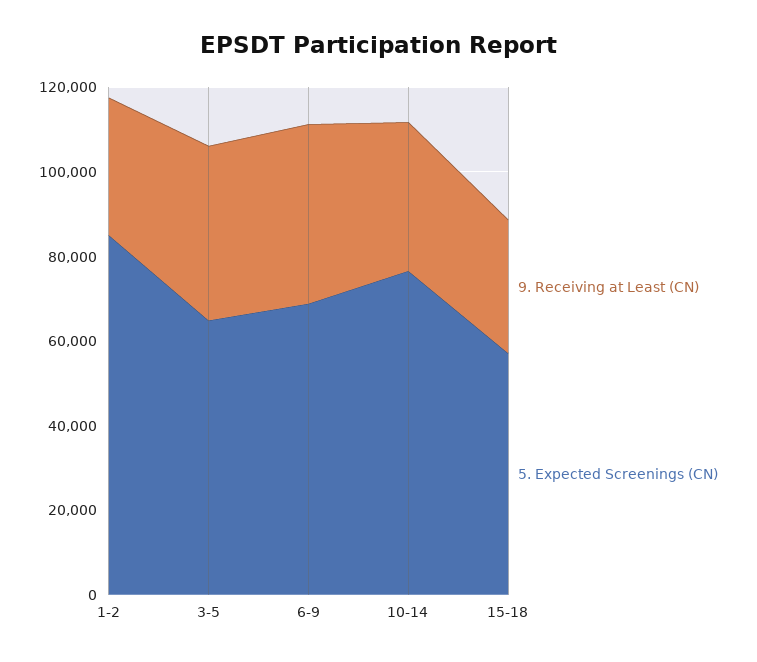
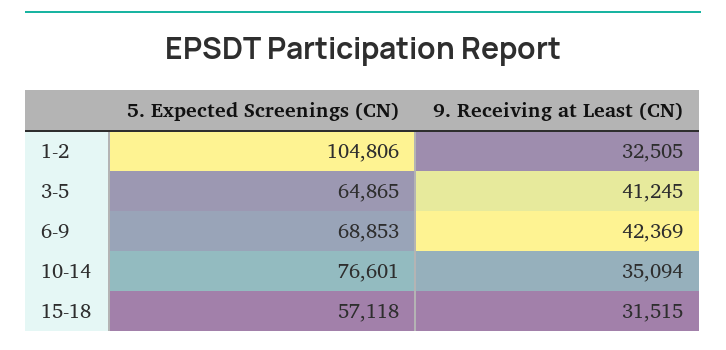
5. Expected Screenings (CN), 1-2: 85000 -> 104806

